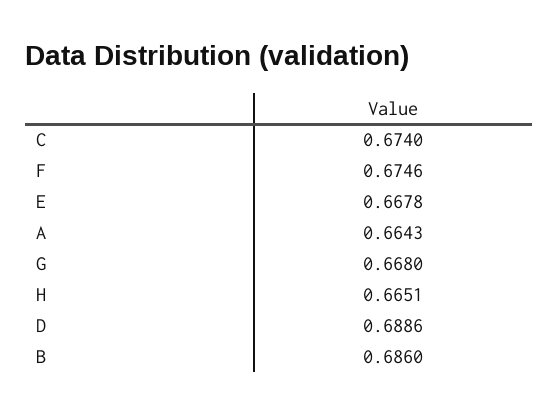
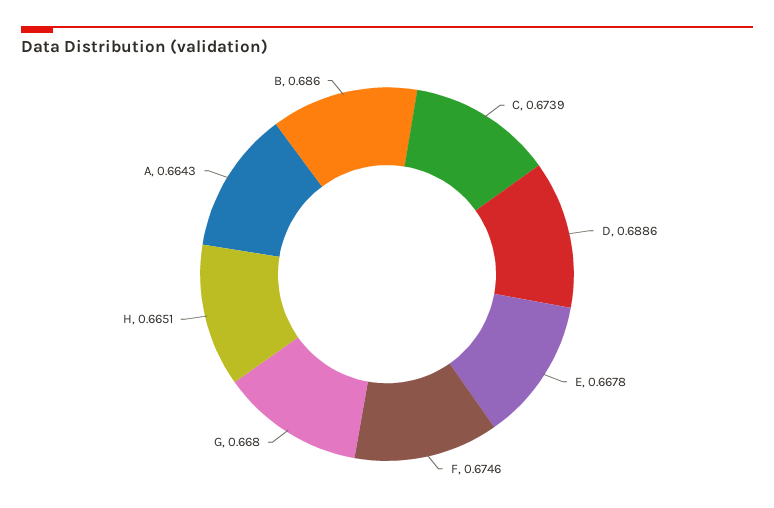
C: 0.674 -> 0.6739

